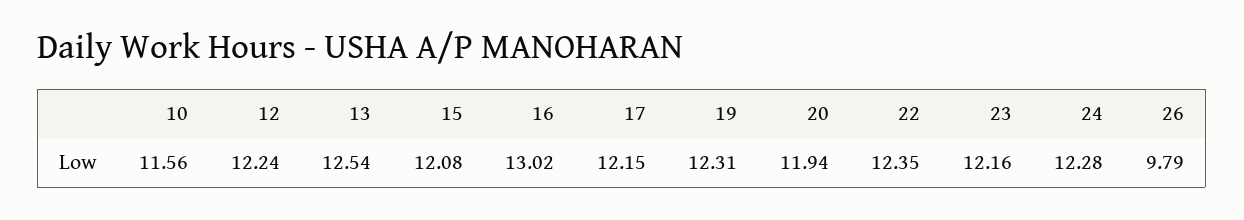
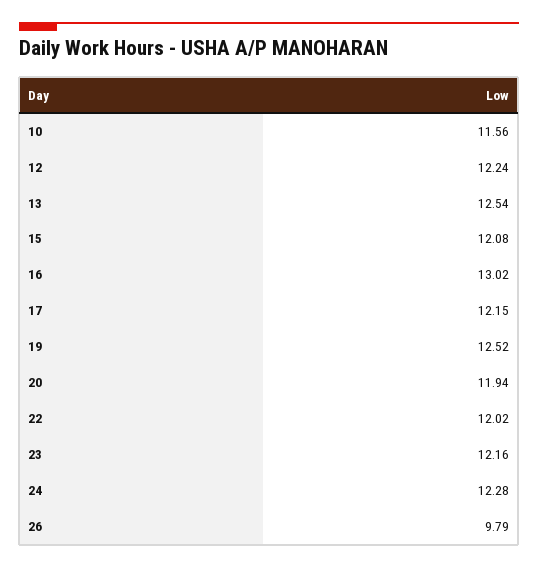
19: 12.31 -> 12.52
22: 12.35 -> 12.02

